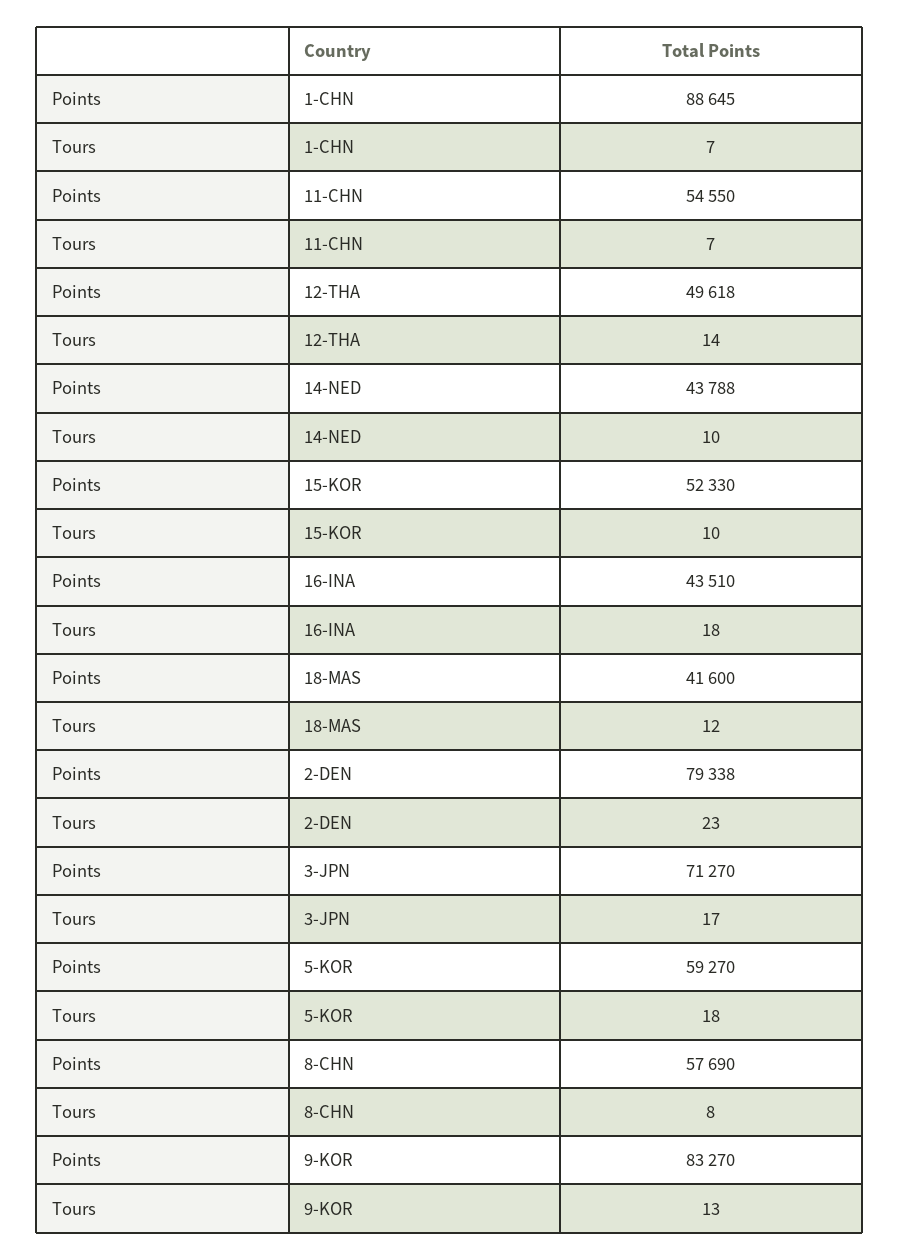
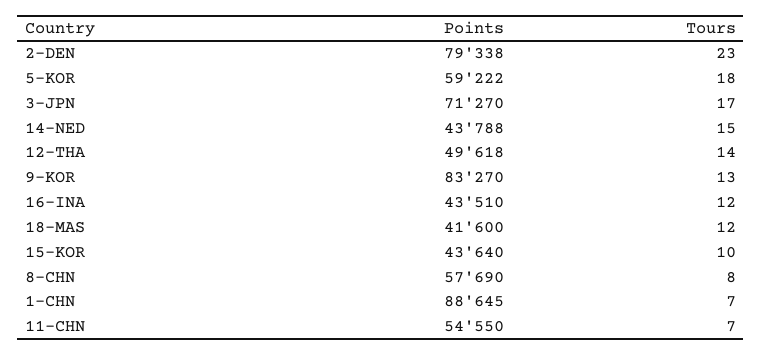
Tours, 14-NED: 10 -> 15
Points, 15-KOR: 52330 -> 43640
Tours, 16-INA: 18 -> 12
Points, 5-KOR: 59270 -> 59222

